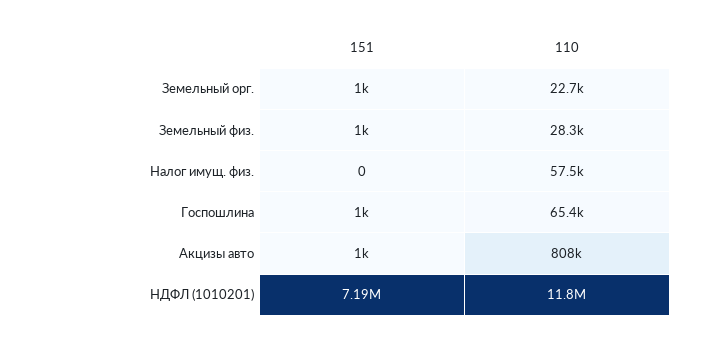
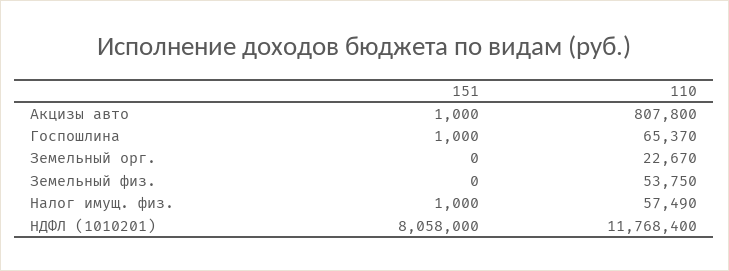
151, Земельный орг.: 1000 -> 0
151, Земельный физ.: 1000 -> 0
110, Земельный физ.: 28300 -> 53750
151, Налог имущ. физ.: 0 -> 1000
151, НДФЛ (1010201): 7190000 -> 8058000

